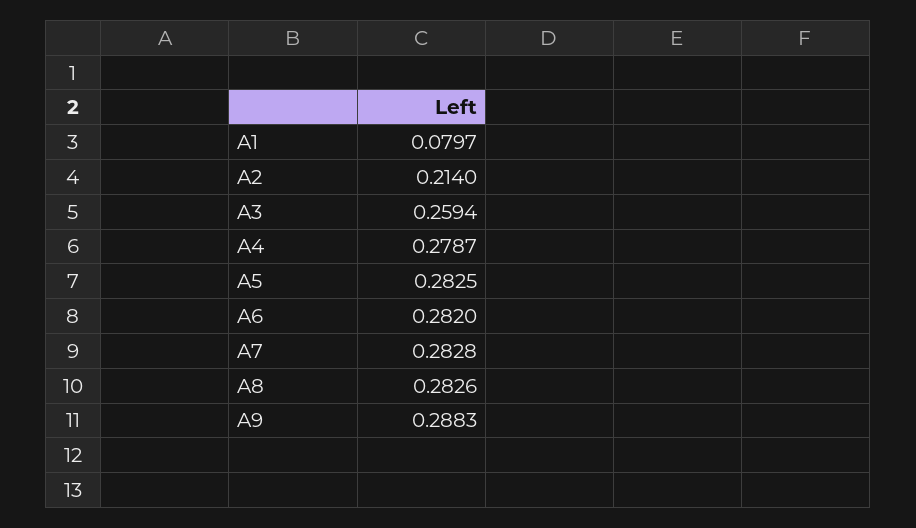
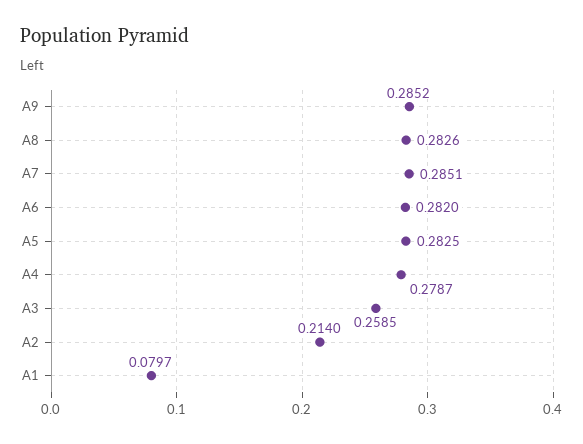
A3: 0.2594 -> 0.2585
A7: 0.2828 -> 0.2851
A9: 0.2883 -> 0.2852

